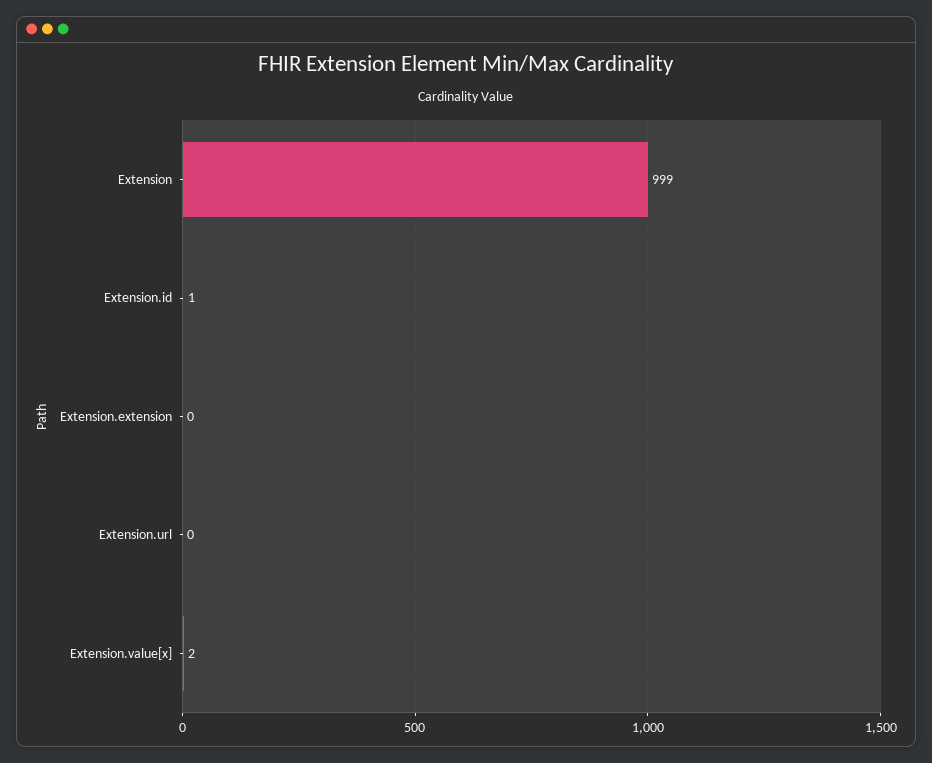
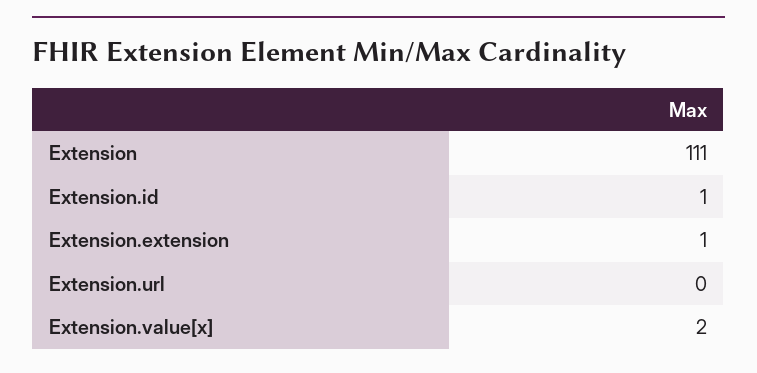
Extension: 999 -> 111
Extension.extension: 0 -> 1

